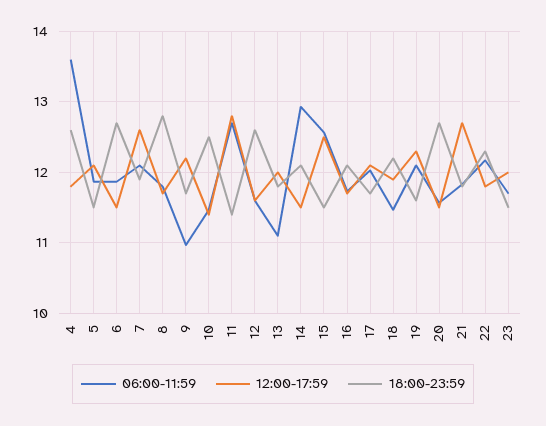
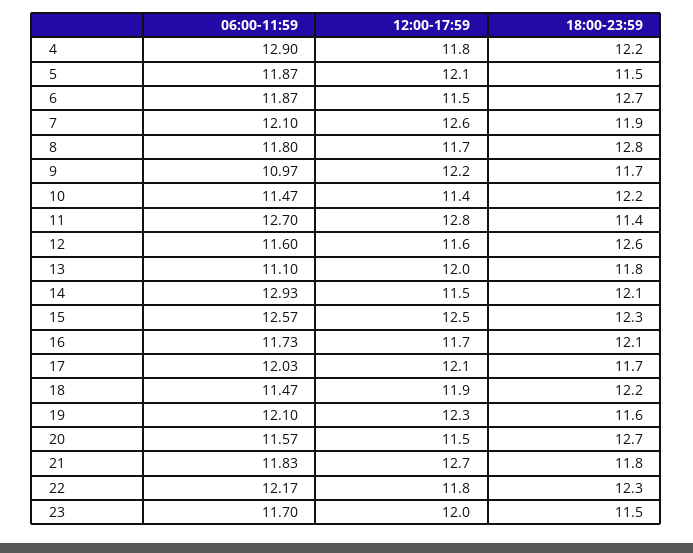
06:00-11:59, 4: 13.6 -> 12.9
18:00-23:59, 4: 12.6 -> 12.2
18:00-23:59, 10: 12.5 -> 12.2
18:00-23:59, 15: 11.5 -> 12.3

